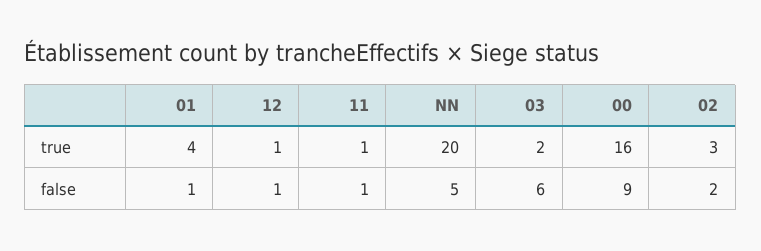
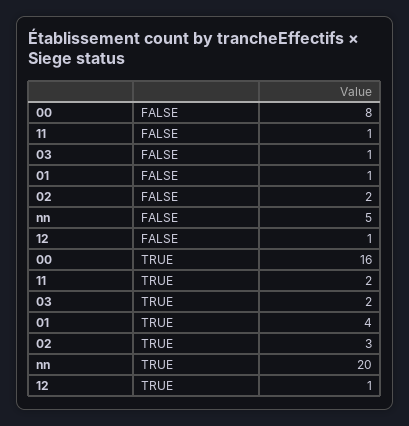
11, true: 1 -> 2
03, false: 6 -> 1
00, false: 9 -> 8

